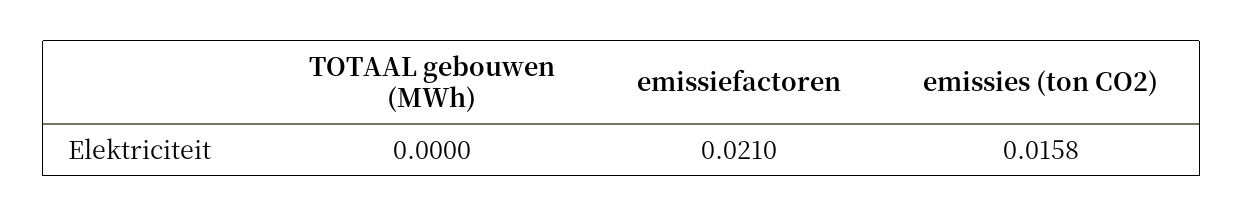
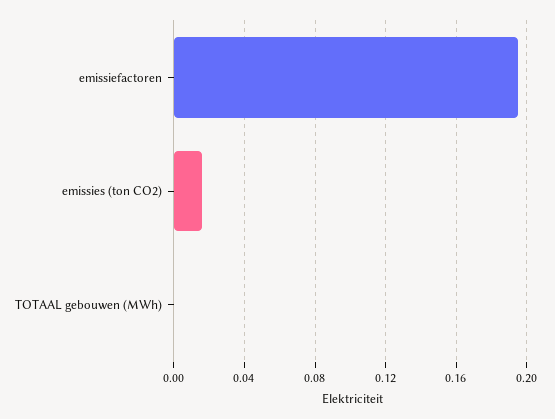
emissiefactoren: 0.021 -> 0.195

